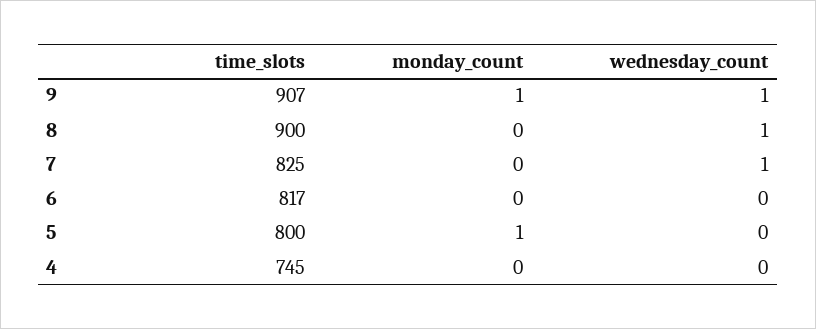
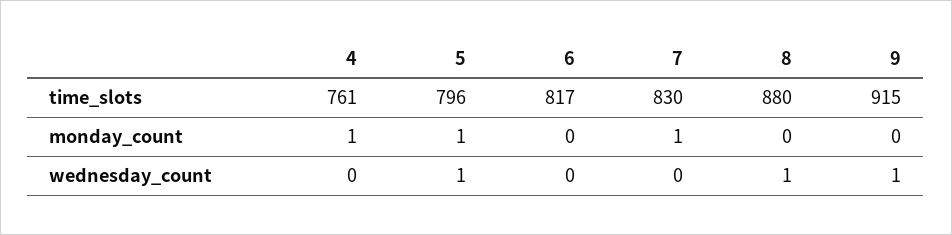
time_slots, 9: 907 -> 915
monday_count, 9: 1 -> 0
time_slots, 8: 900 -> 880
time_slots, 7: 825 -> 830
monday_count, 7: 0 -> 1
wednesday_count, 7: 1 -> 0
time_slots, 5: 800 -> 796
wednesday_count, 5: 0 -> 1
time_slots, 4: 745 -> 761
monday_count, 4: 0 -> 1

